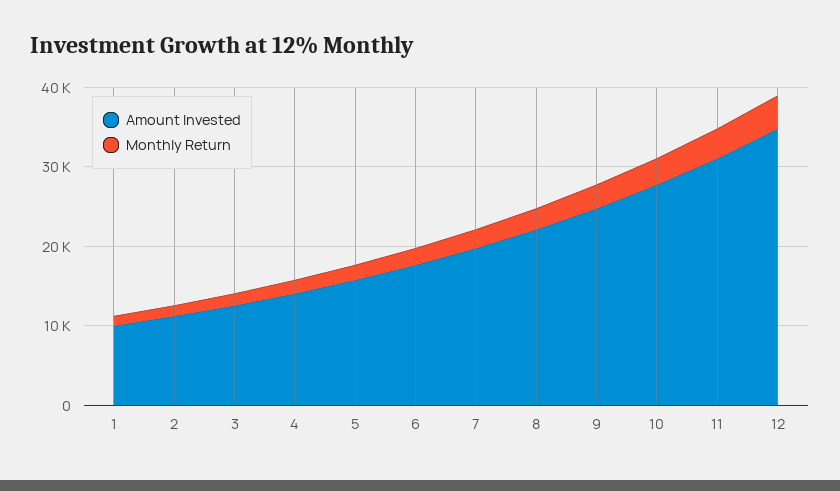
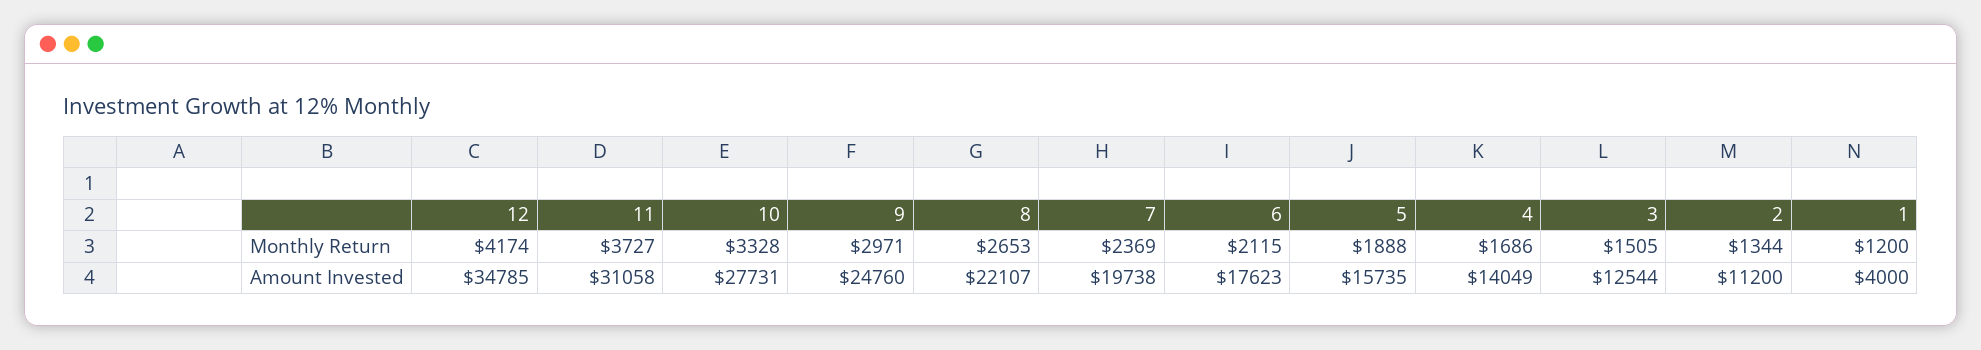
Amount Invested, 1: 10000 -> 4000

